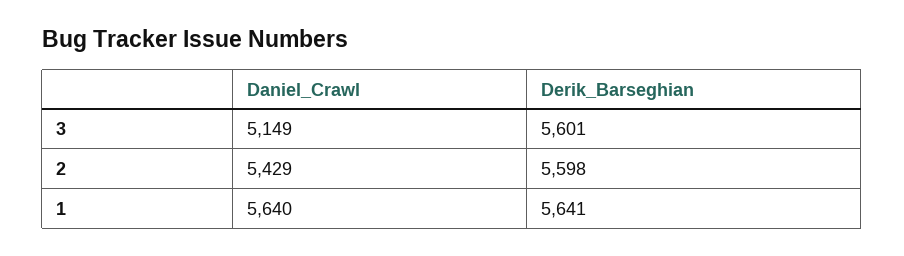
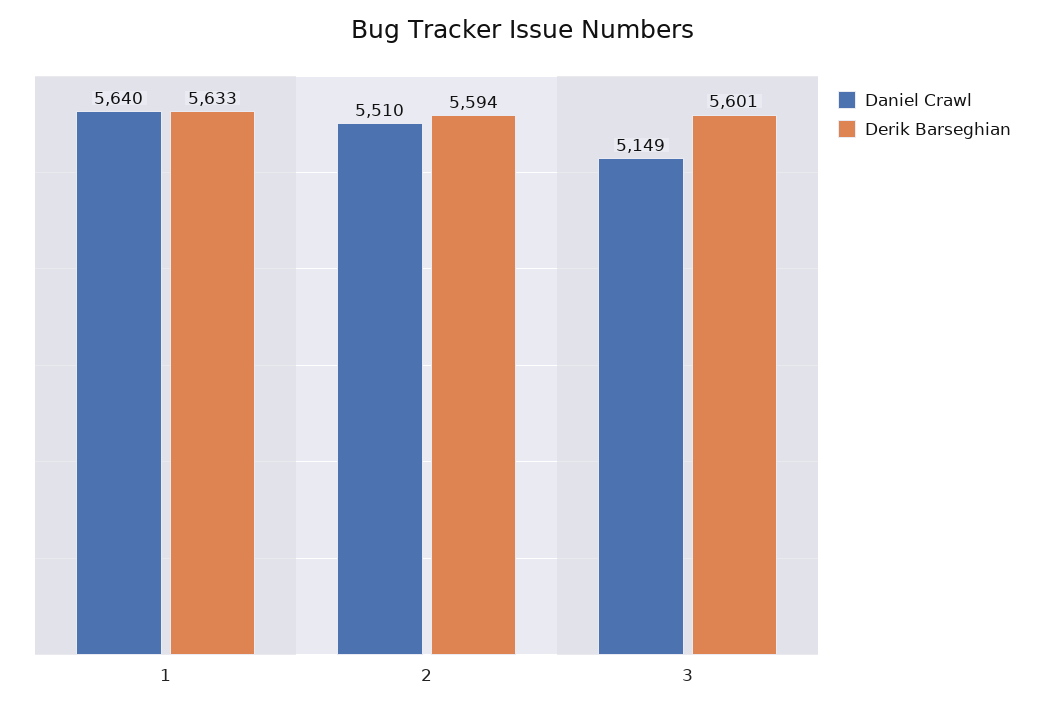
Daniel_Crawl, 2: 5429 -> 5510
Derik_Barseghian, 2: 5598 -> 5594
Derik_Barseghian, 1: 5641 -> 5633

